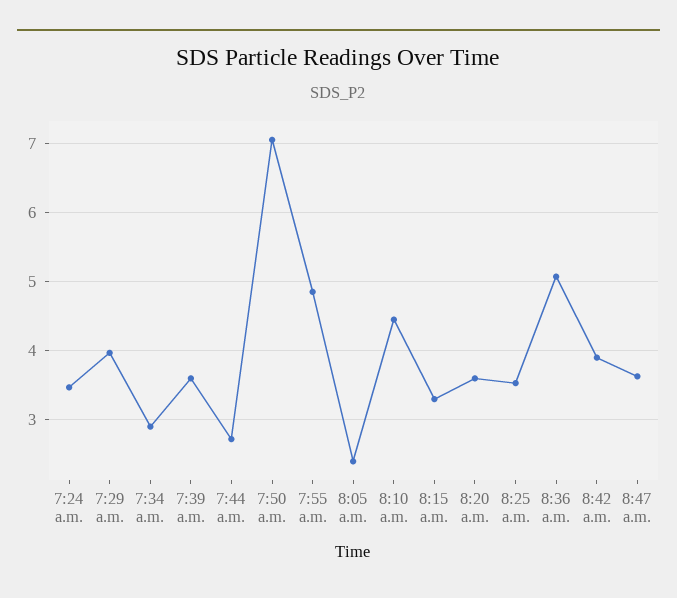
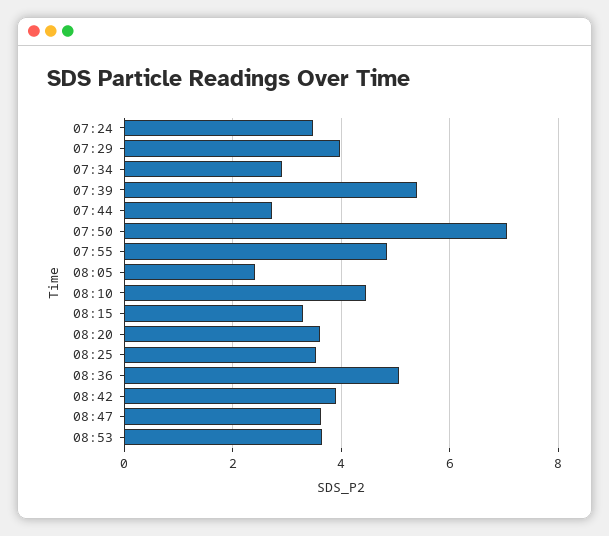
7:39 a.m.: 3.6 -> 5.4
08:53: none -> 3.6

